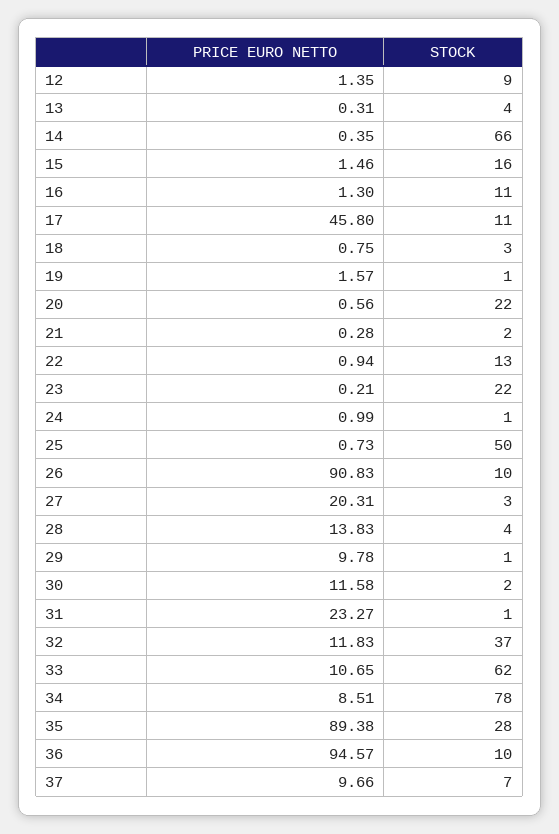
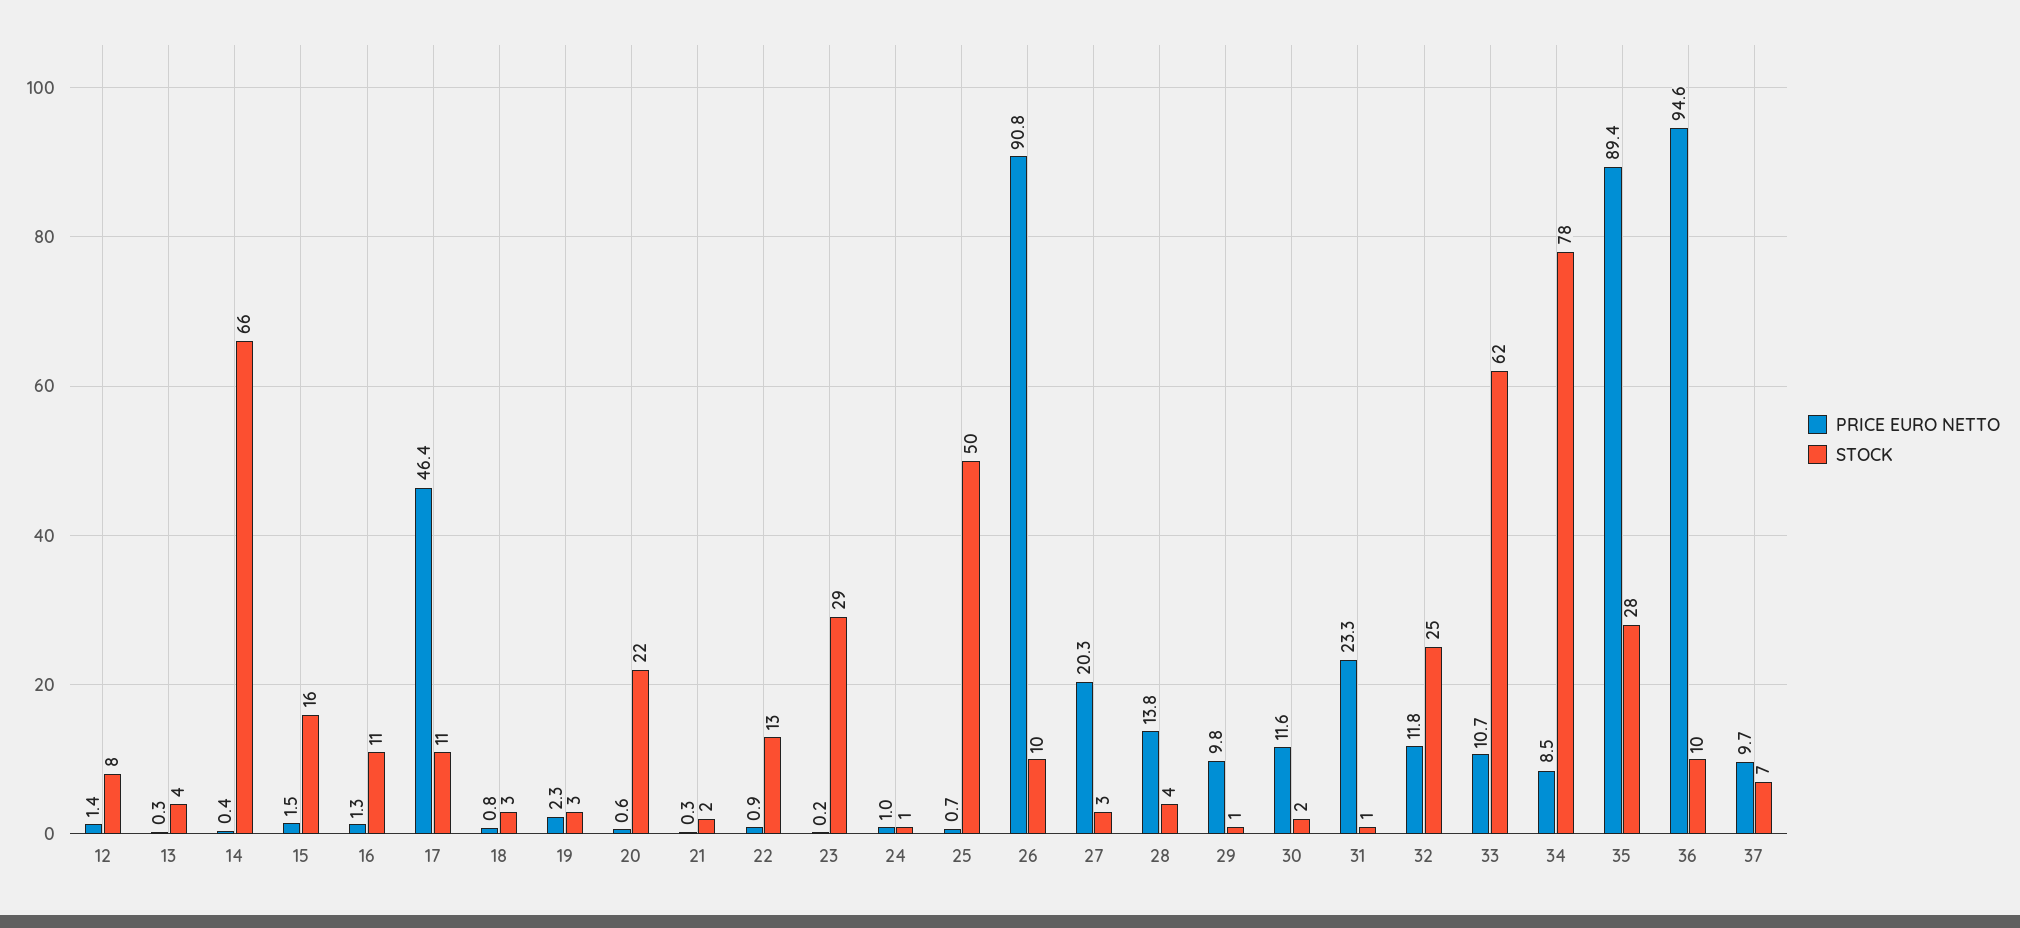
STOCK, 12: 9 -> 8
PRICE EURO NETTO, 17: 45.8 -> 46.4
PRICE EURO NETTO, 19: 1.57 -> 2.3
STOCK, 19: 1 -> 3
STOCK, 23: 22 -> 29
STOCK, 32: 37 -> 25

